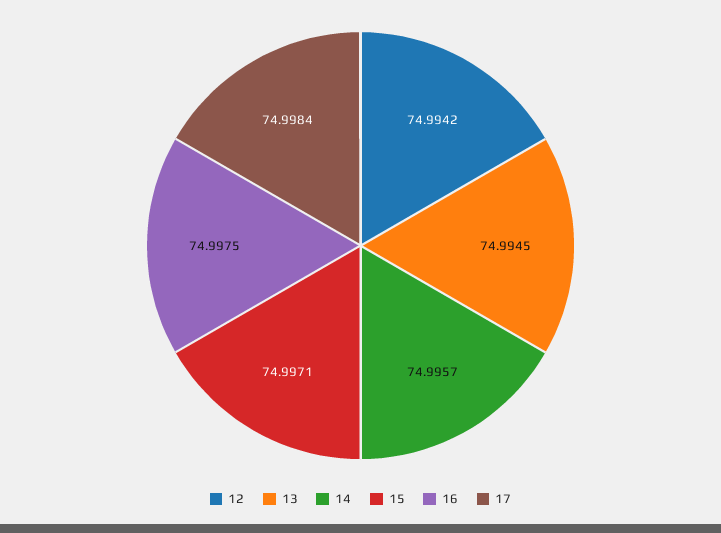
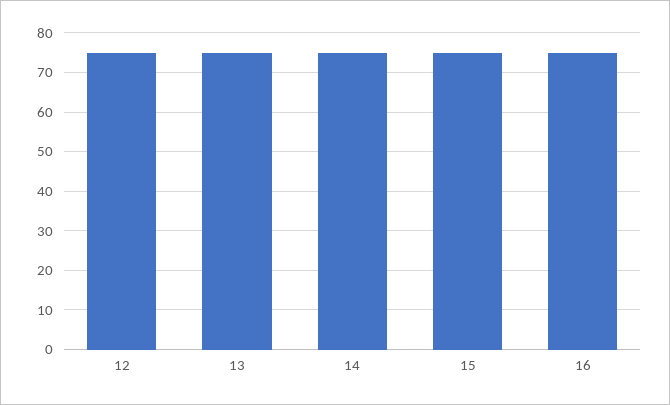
17: 74.9984 -> none

